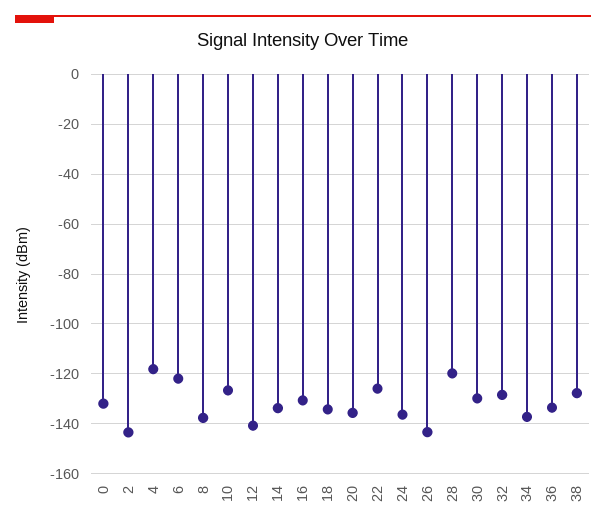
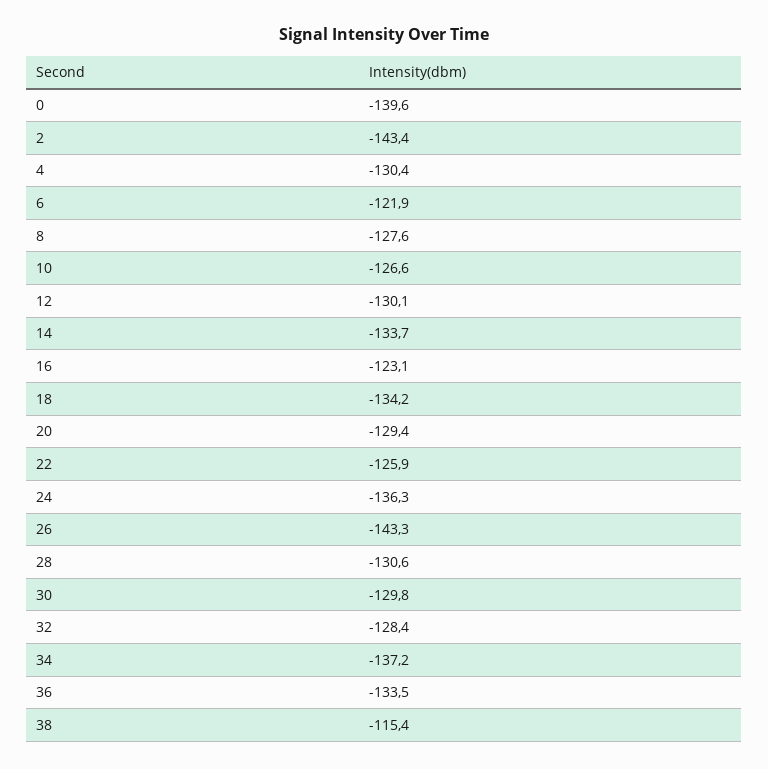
0: -132.5 -> -139.6
4: -117.5 -> -130.4
8: -137.5 -> -127.6
12: -140 -> -130.1
16: -130 -> -123.1
20: -135 -> -129.4
28: -120 -> -130.6
38: -127.5 -> -115.4

